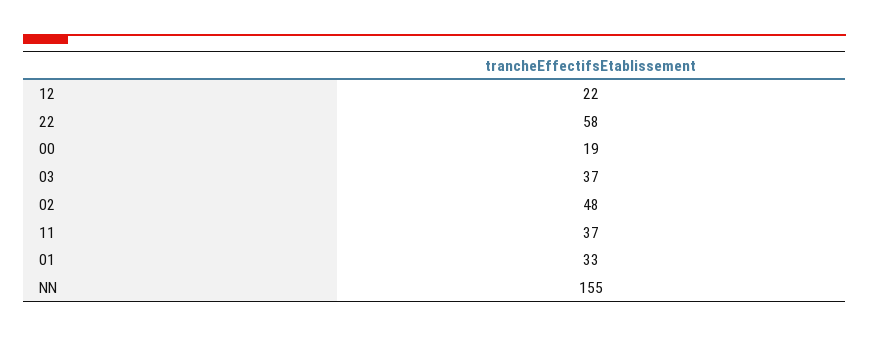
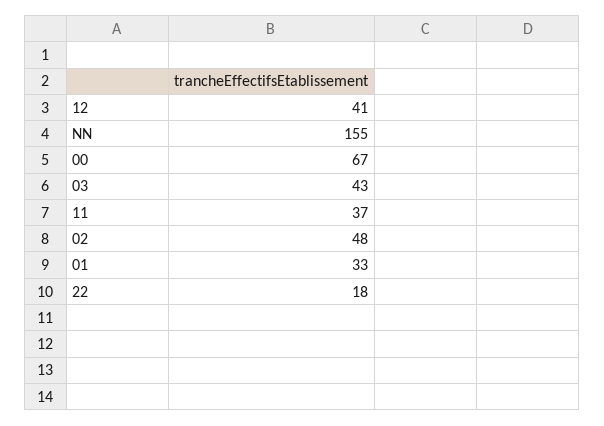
12: 22 -> 41
22: 58 -> 18
00: 19 -> 67
03: 37 -> 43

